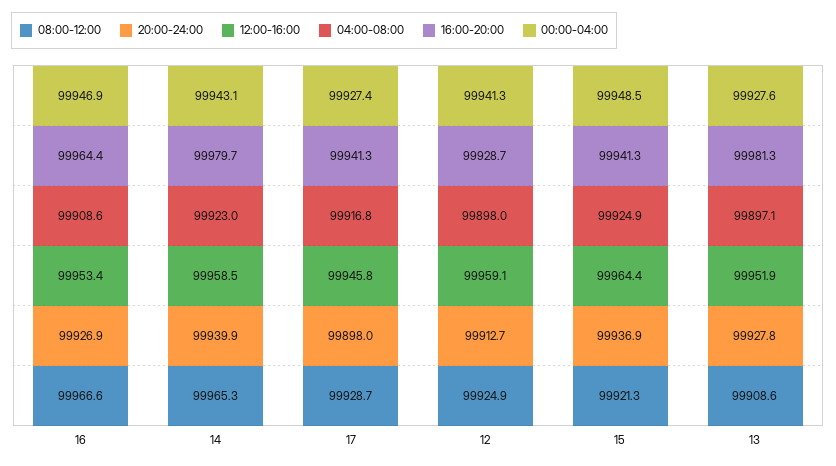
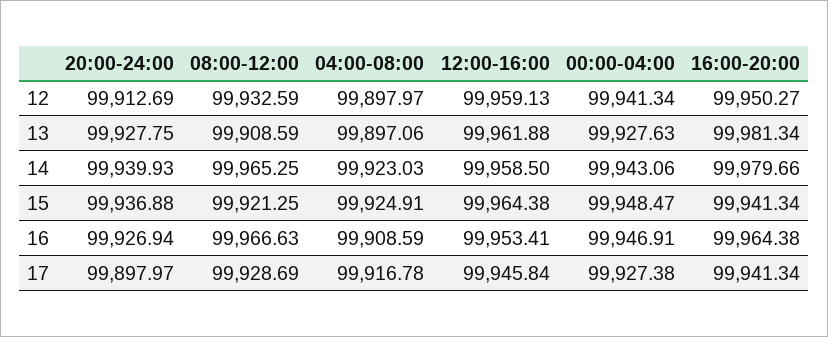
08:00-12:00, 12: 99924.9 -> 99932.59
16:00-20:00, 12: 99928.7 -> 99950.27
12:00-16:00, 13: 99951.9 -> 99961.88

